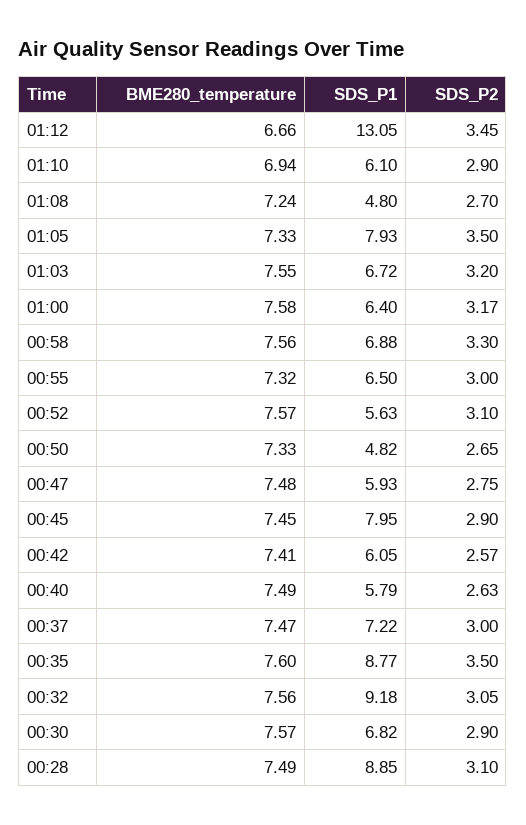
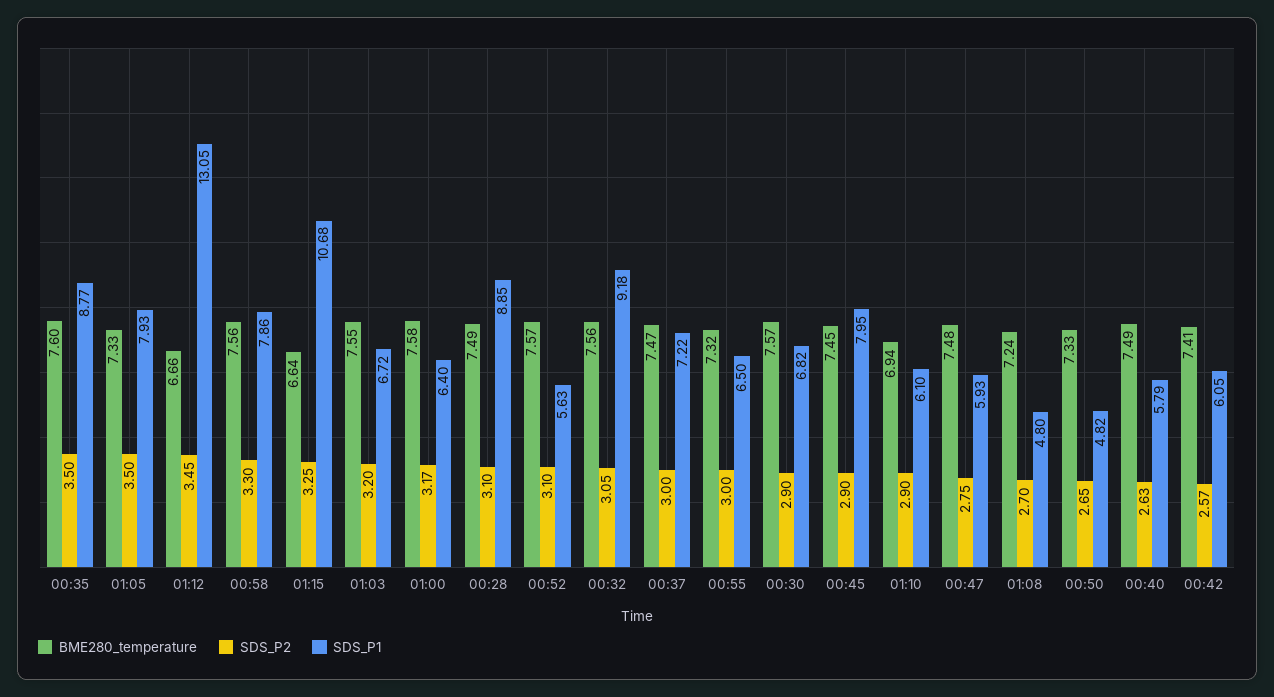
SDS_P1, 00:58: 6.88 -> 7.86
BME280_temperature, 01:15: none -> 6.64
SDS_P2, 01:15: none -> 3.25
SDS_P1, 01:15: none -> 10.68

